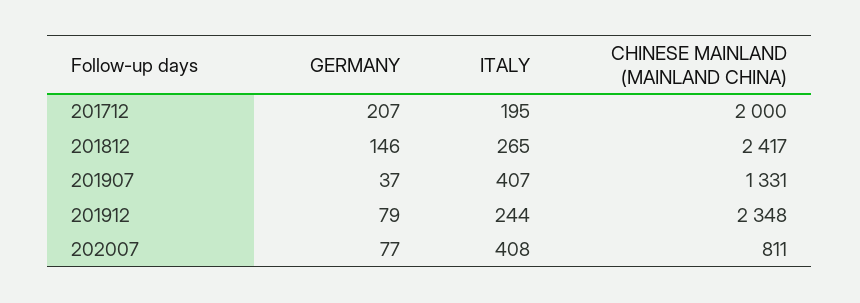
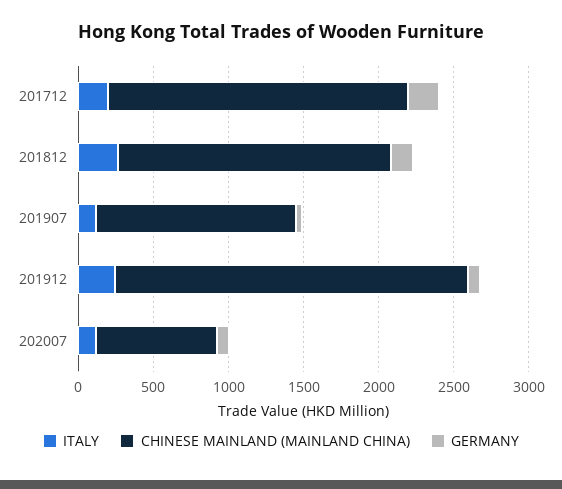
CHINESE MAINLAND (MAINLAND CHINA), 201812: 2417 -> 1800
ITALY, 201907: 407 -> 100
ITALY, 202007: 408 -> 100

